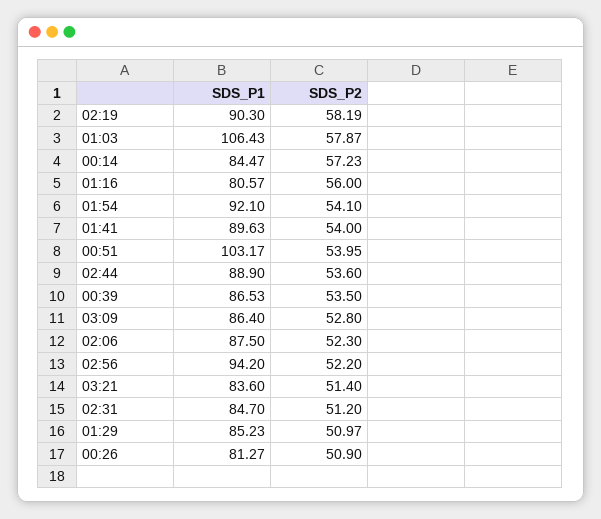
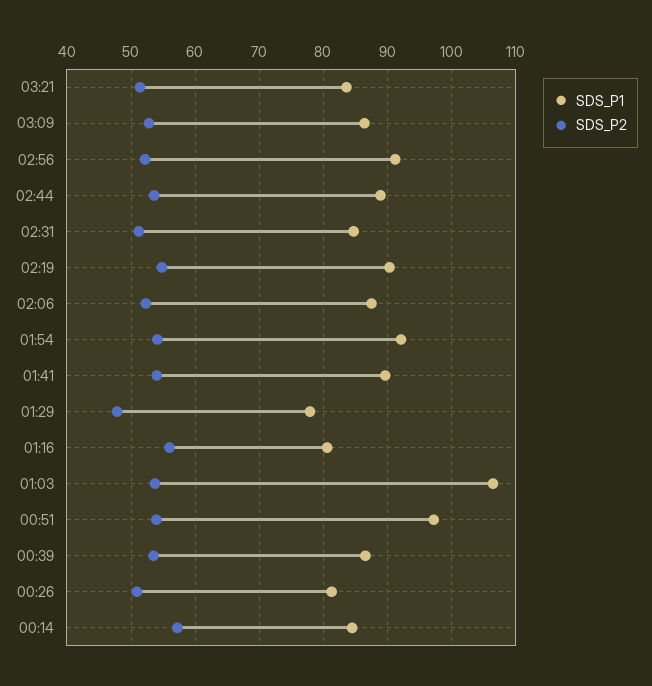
SDS_P2, 02:19: 58.19 -> 55
SDS_P2, 01:03: 57.87 -> 54
SDS_P1, 00:51: 103.17 -> 97
SDS_P1, 02:56: 94.2 -> 91
SDS_P1, 01:29: 85.23 -> 78
SDS_P2, 01:29: 50.97 -> 48

